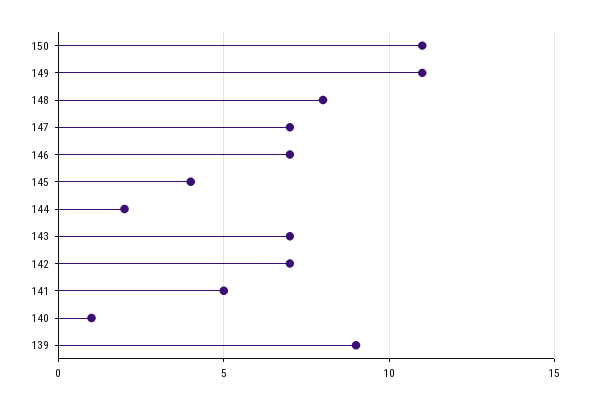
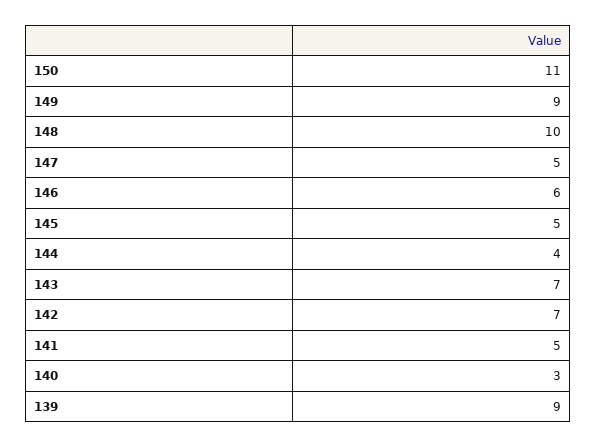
149: 11 -> 9
148: 8 -> 10
147: 7 -> 5
146: 7 -> 6
145: 4 -> 5
144: 2 -> 4
140: 1 -> 3

